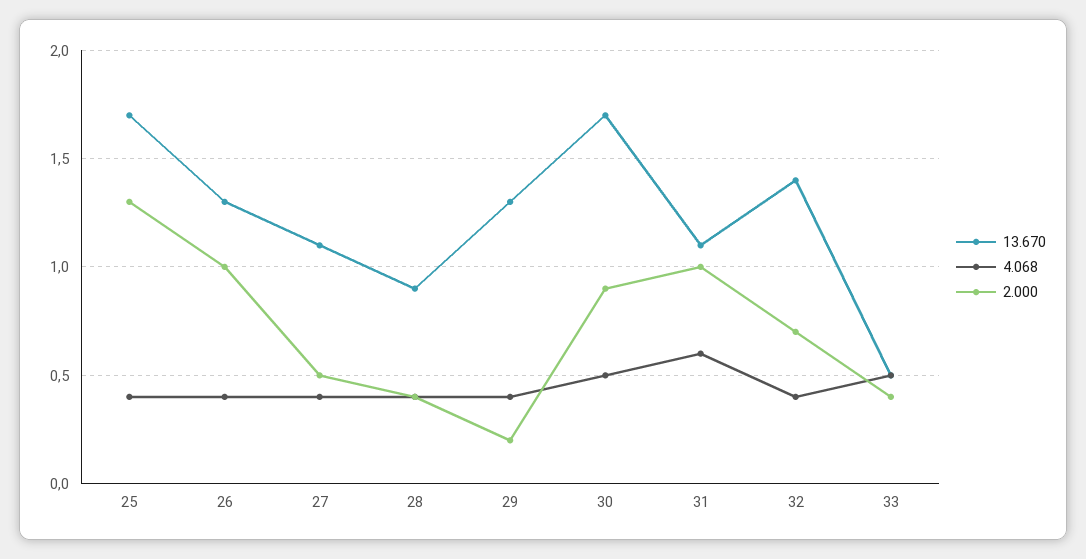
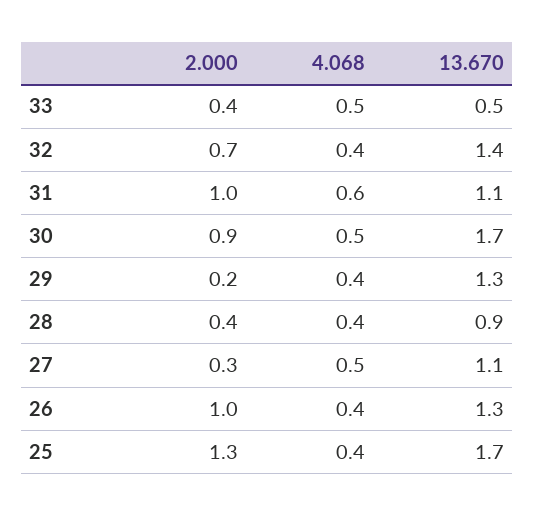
4.068, 27: 0.4 -> 0.5
2.000, 27: 0.5 -> 0.3

